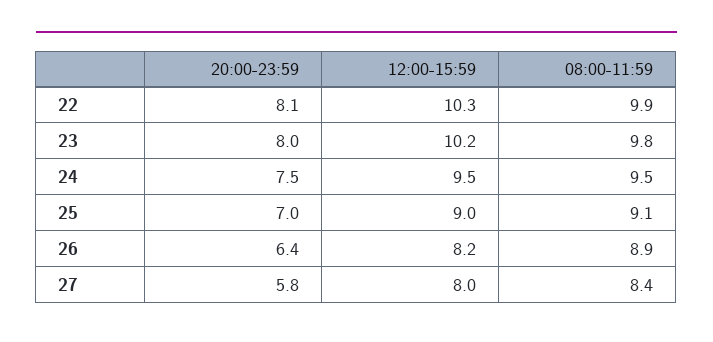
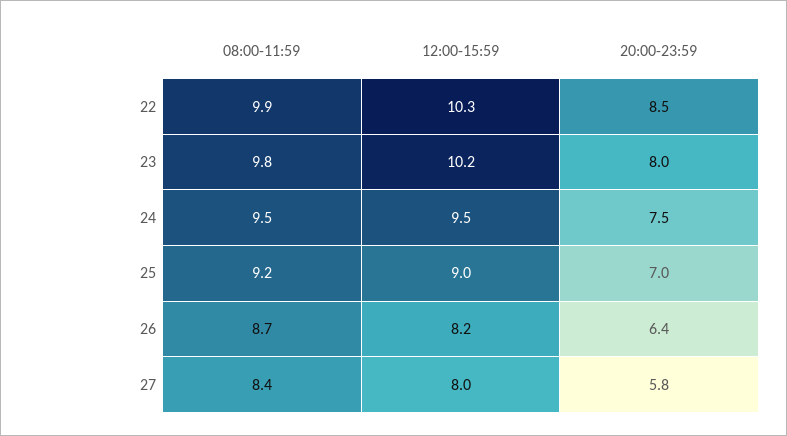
20:00-23:59, 22: 8.1 -> 8.5
08:00-11:59, 25: 9.1 -> 9.2
08:00-11:59, 26: 8.9 -> 8.7

